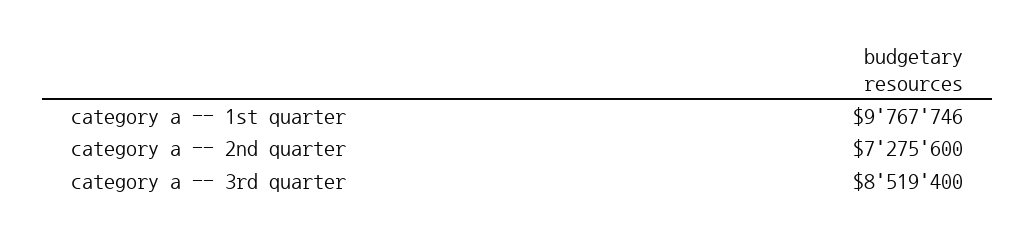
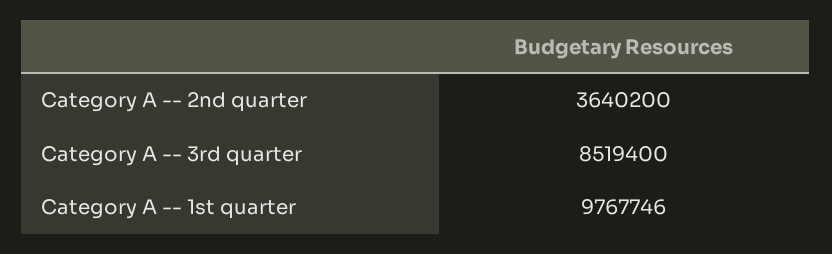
category a -- 2nd quarter: 7275600 -> 3640200

